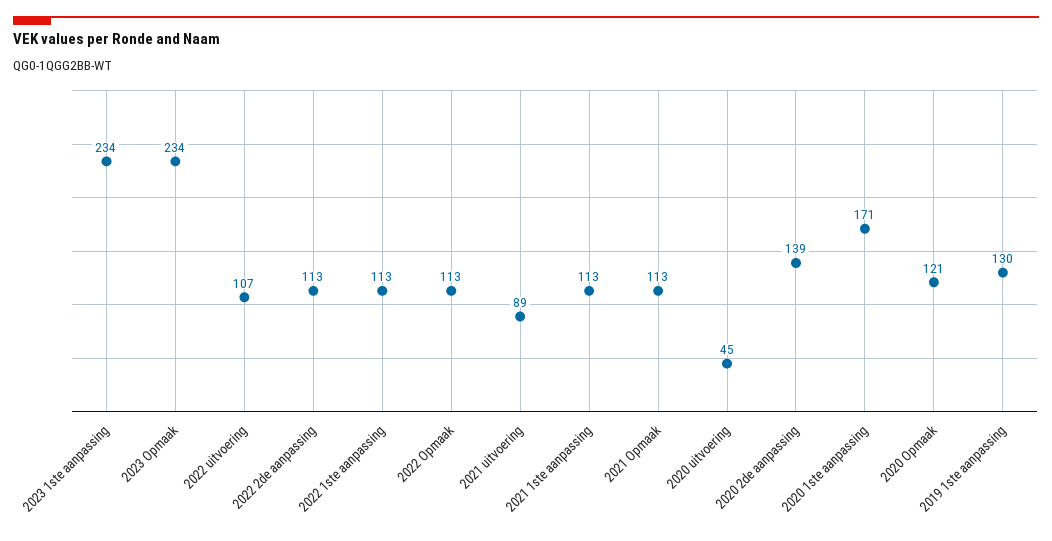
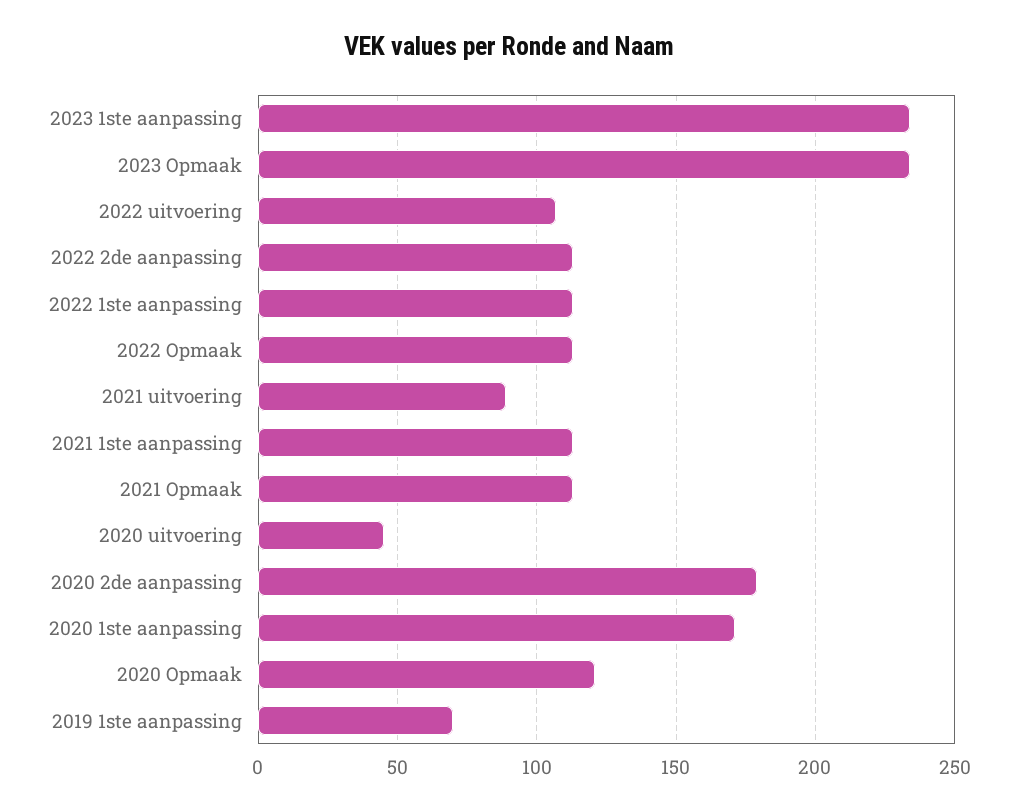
2020 2de aanpassing: 139 -> 180
2019 1ste aanpassing: 130 -> 70

